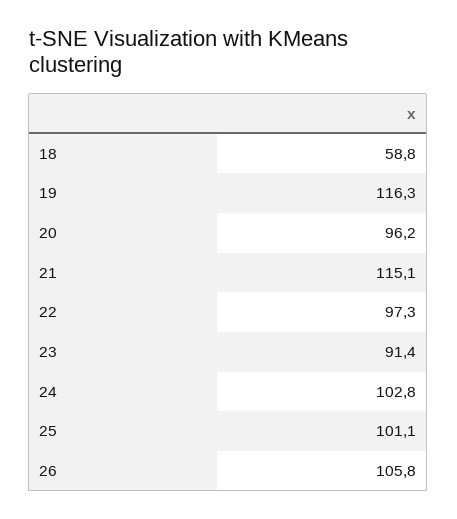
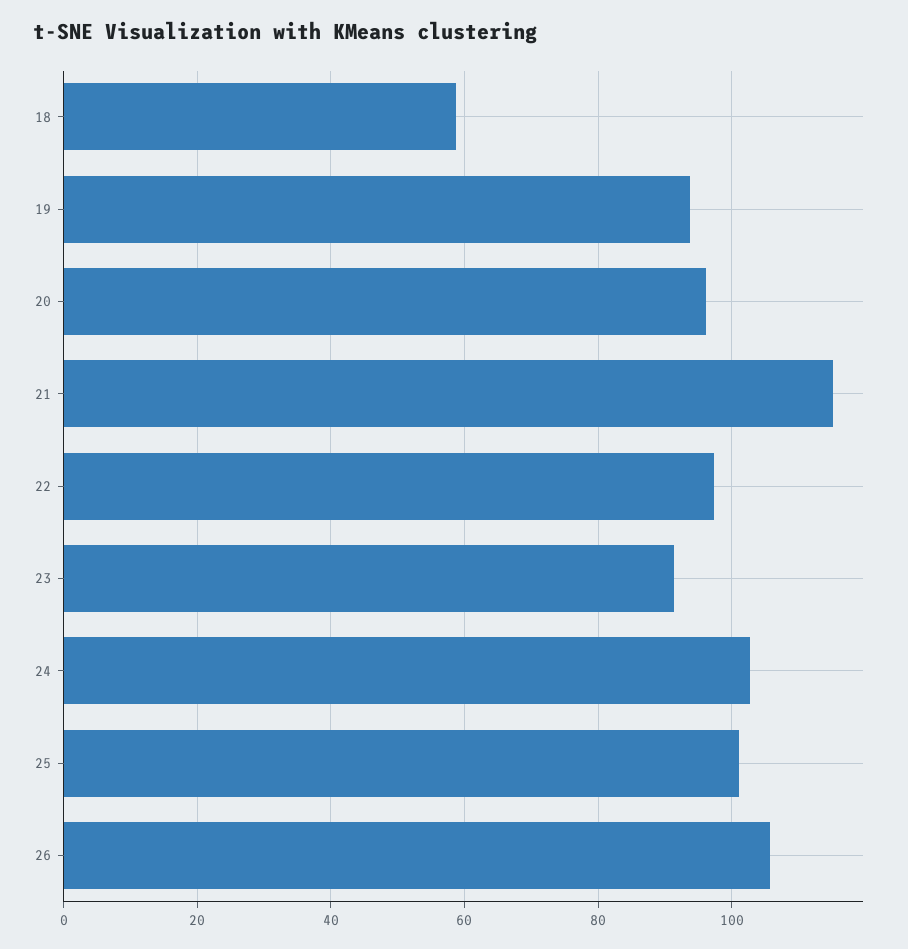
19: 116.3 -> 94

